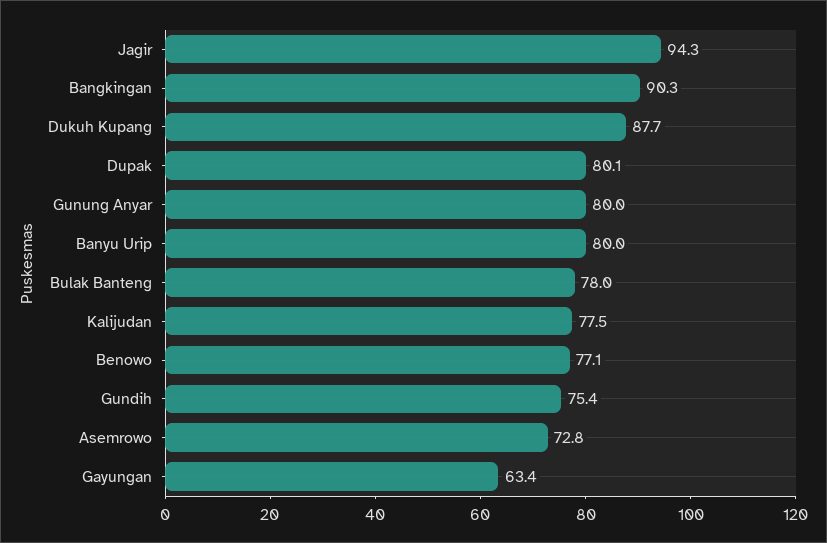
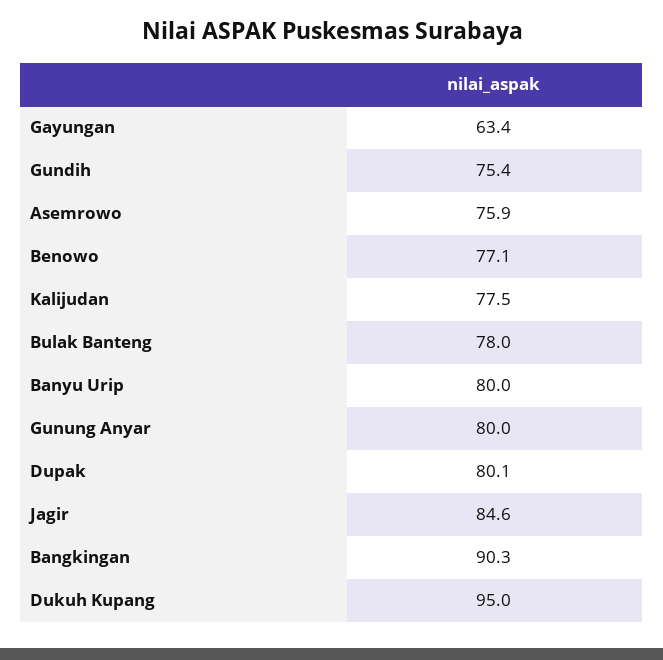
Jagir: 94.3 -> 84.6
Dukuh Kupang: 87.7 -> 95
Asemrowo: 72.8 -> 75.9

